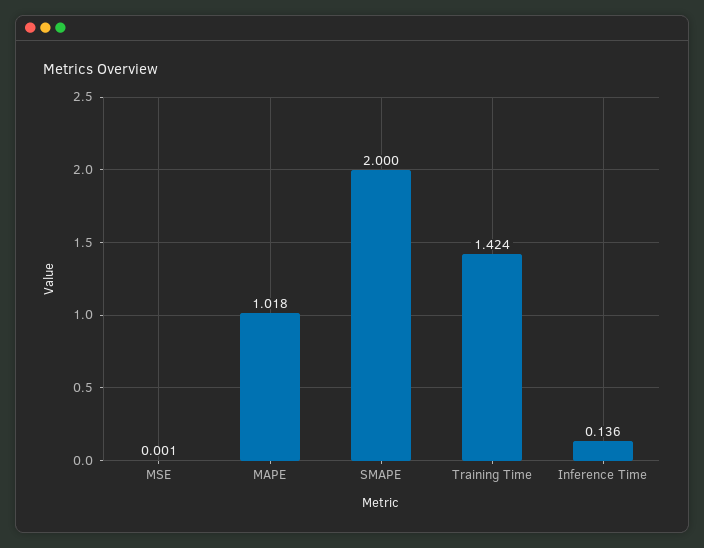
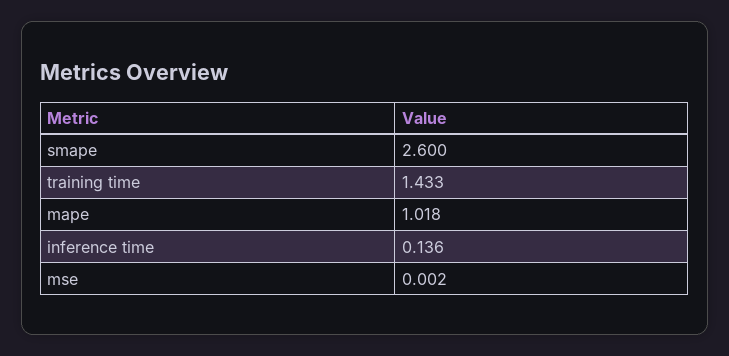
MSE: 0.001 -> 0.002
SMAPE: 2 -> 2.6
Training Time: 1.424 -> 1.433

